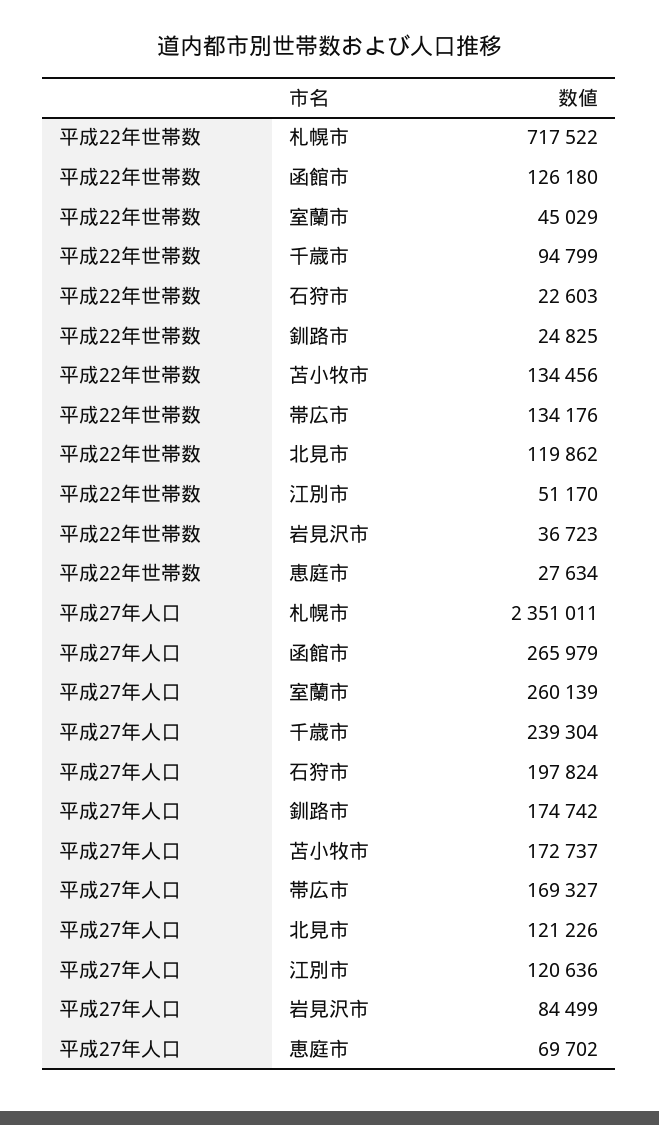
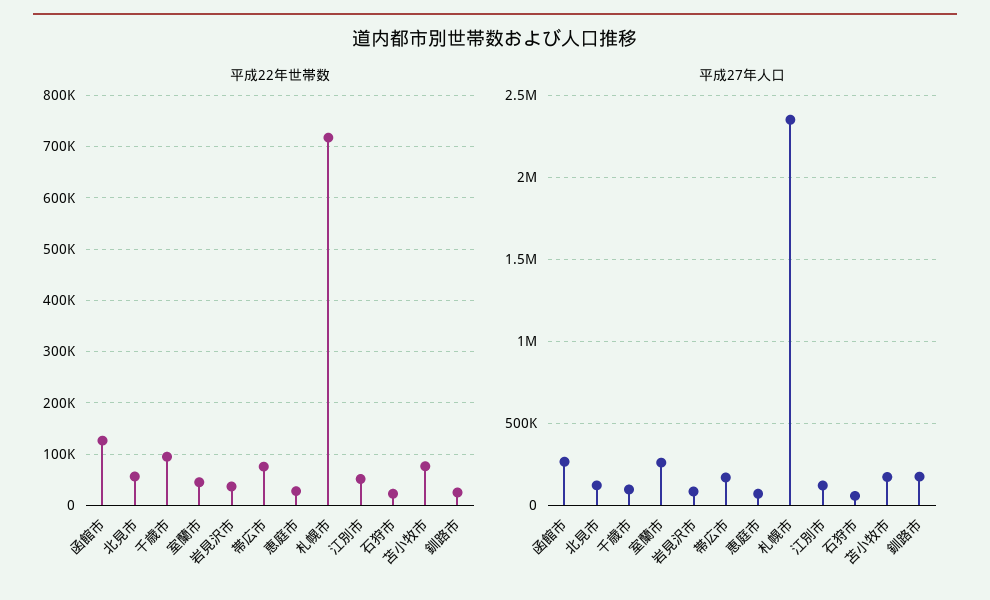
平成22年世帯数, 苫小牧市: 134456 -> 80000
平成22年世帯数, 帯広市: 134176 -> 80000
平成22年世帯数, 北見市: 119862 -> 60000
平成27年人口, 千歳市: 239304 -> 100000
平成27年人口, 石狩市: 197824 -> 50000

